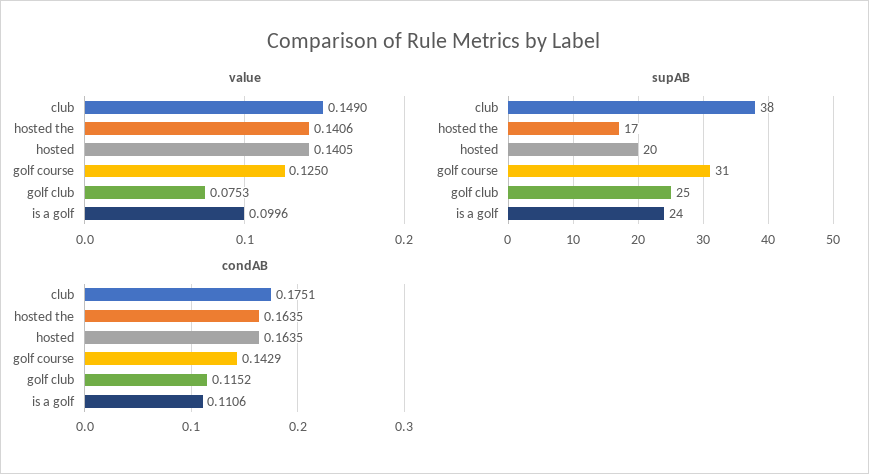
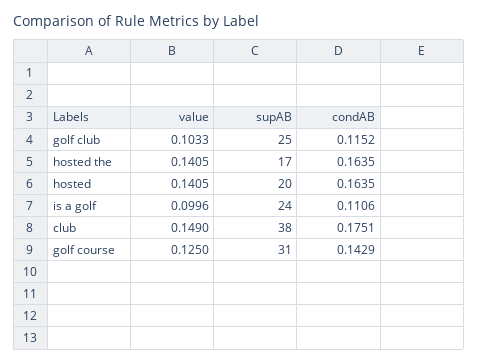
value, hosted the: 0.1406 -> 0.1405
value, golf club: 0.0753 -> 0.1033

